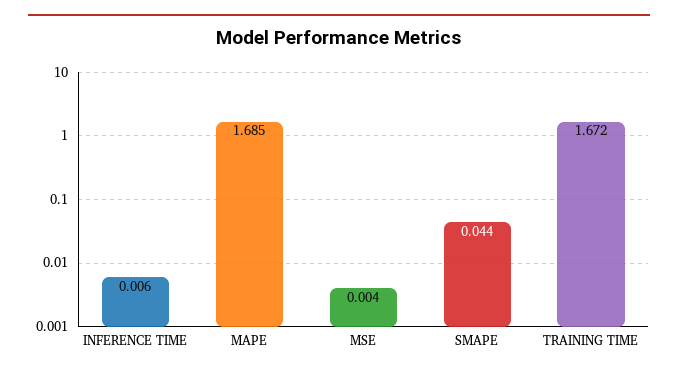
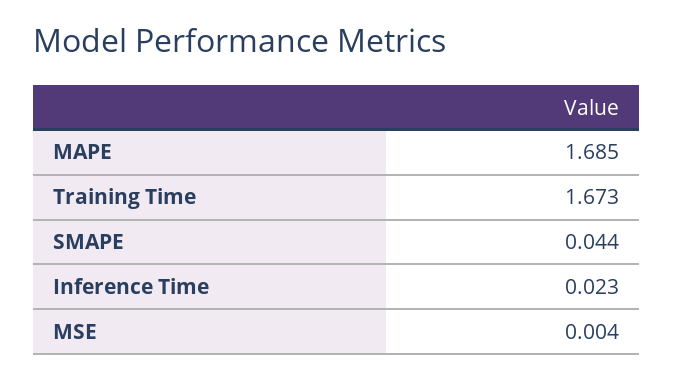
INFERENCE TIME: 0.006 -> 0.023
TRAINING TIME: 1.672 -> 1.673

